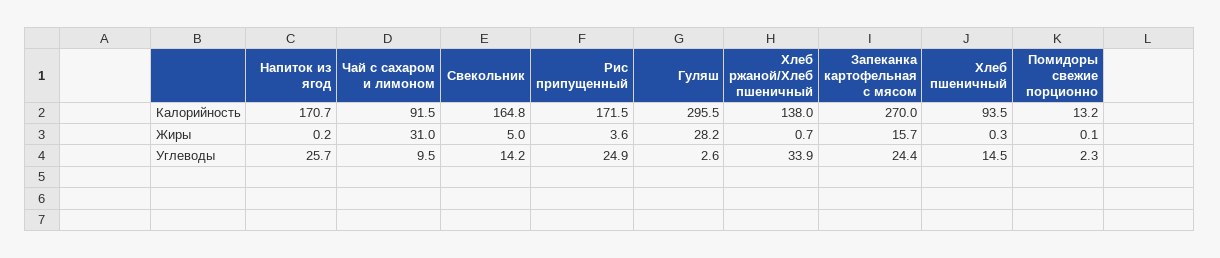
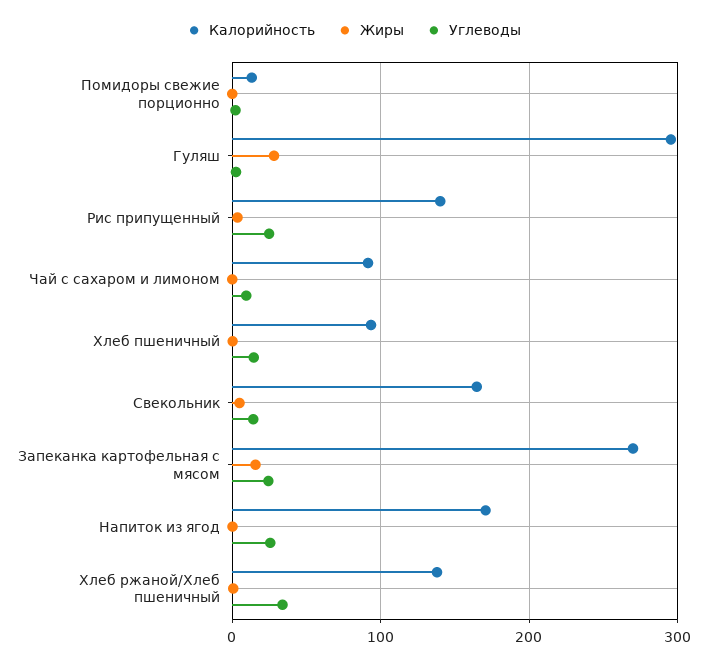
Калорийность, Рис припущенный: 171.5 -> 140
Жиры, Чай с сахаром и лимоном: 31 -> 0

